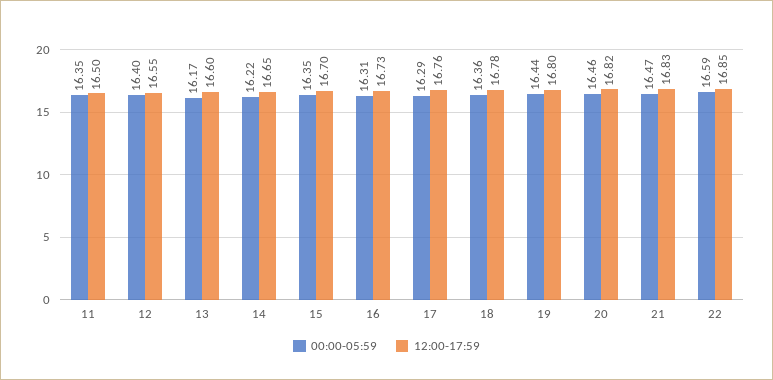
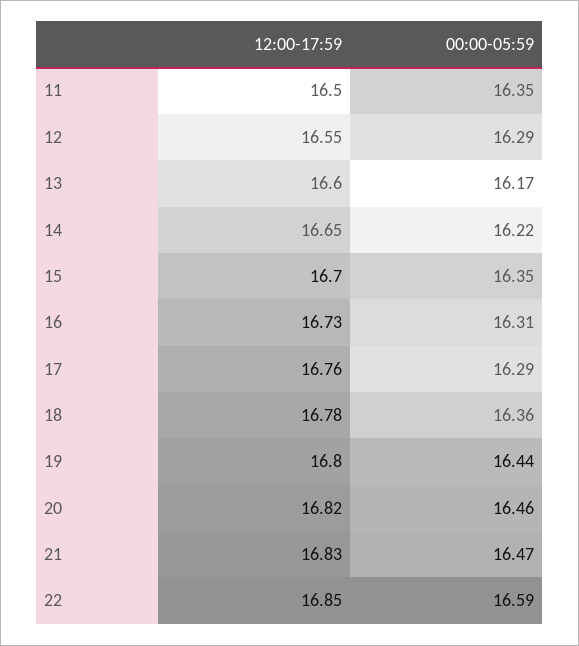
00:00-05:59, 12: 16.4 -> 16.29

